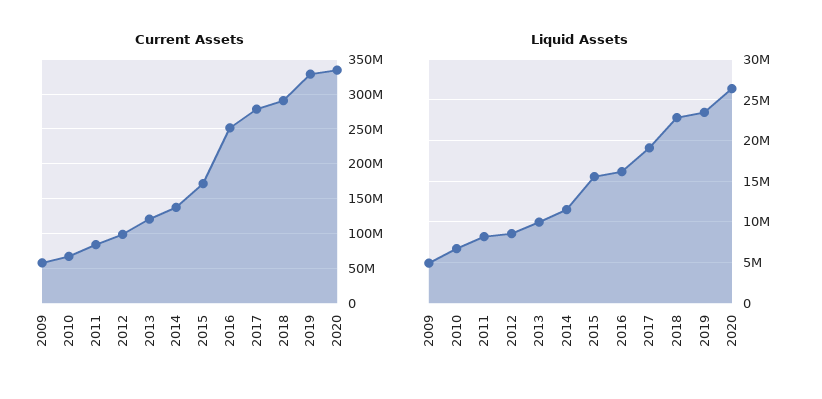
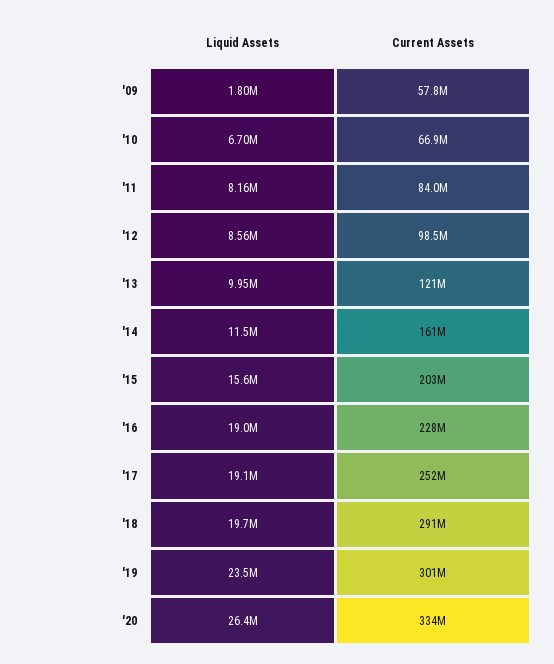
Current Assets, 2014: 140000000 -> 161000000
Current Assets, 2015: 170000000 -> 203000000
Current Assets, 2016: 250000000 -> 228000000
Current Assets, 2017: 280000000 -> 252000000
Current Assets, 2019: 330000000 -> 301000000
Liquid Assets, 2009: 5000000 -> 1800000
Liquid Assets, 2016: 16000000 -> 19000000
Liquid Assets, 2018: 23000000 -> 19700000

